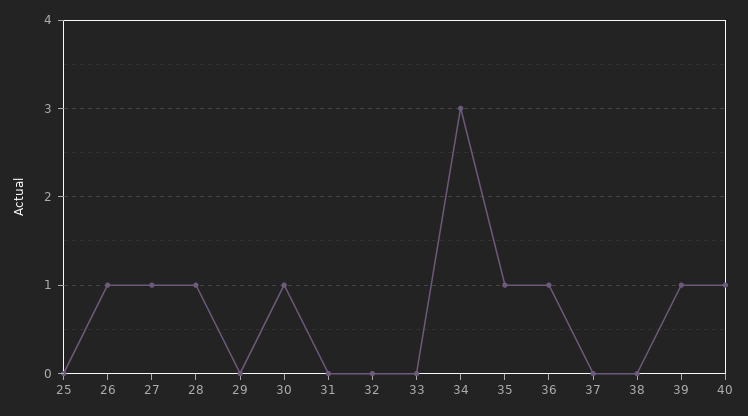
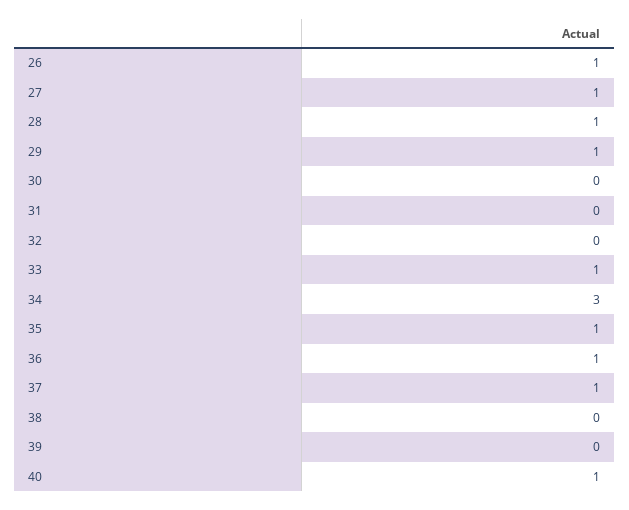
25: 0 -> none
29: 0 -> 1
30: 1 -> 0
33: 0 -> 1
37: 0 -> 1
39: 1 -> 0

